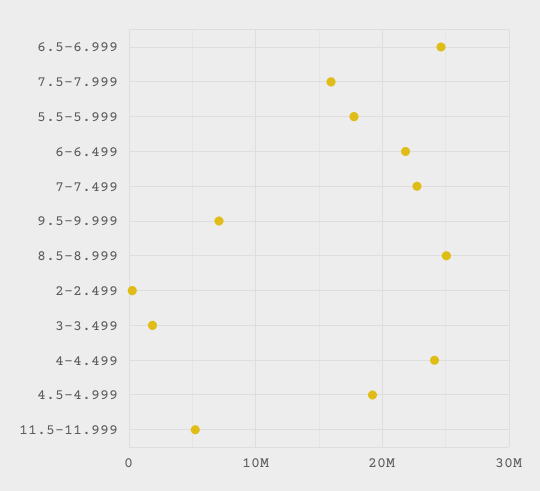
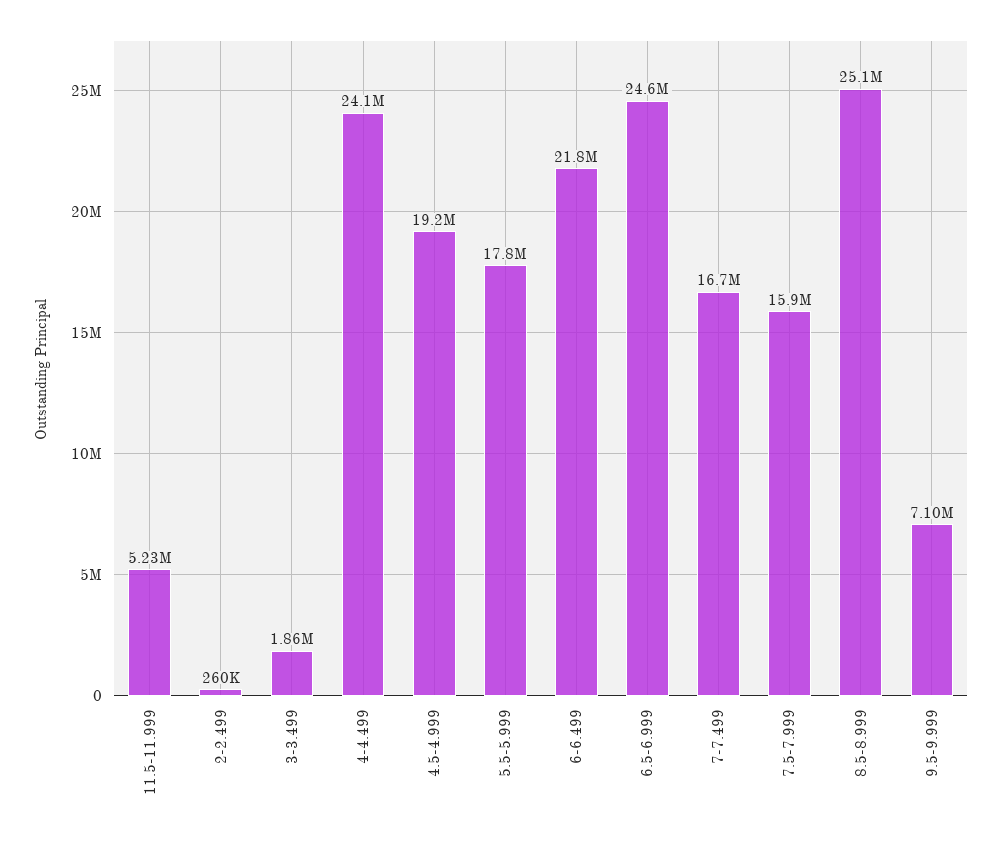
7-7.499: 23000000 -> 16700000

